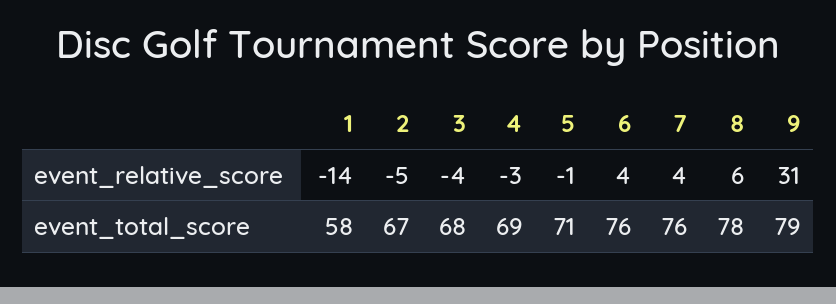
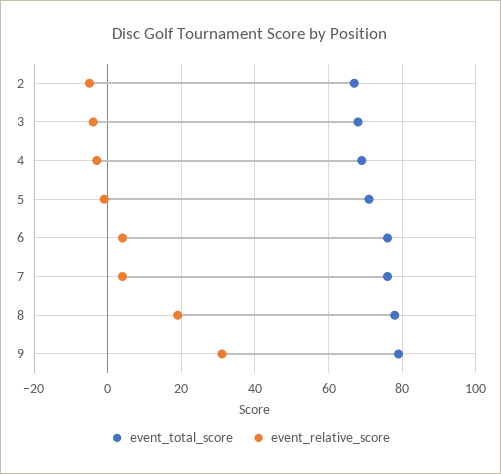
event_relative_score, 1: -14 -> none
event_relative_score, 8: 6 -> 20
event_total_score, 1: 58 -> none

